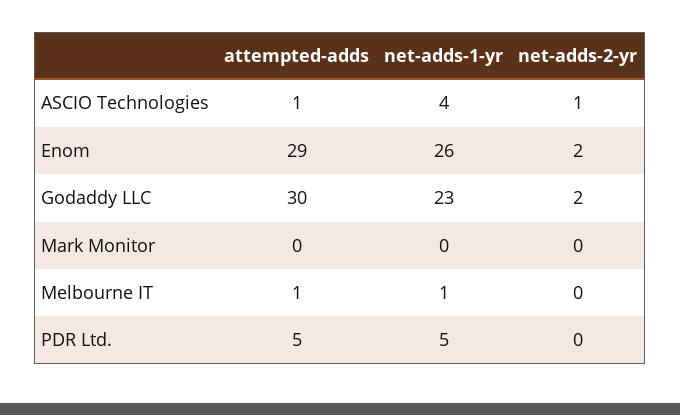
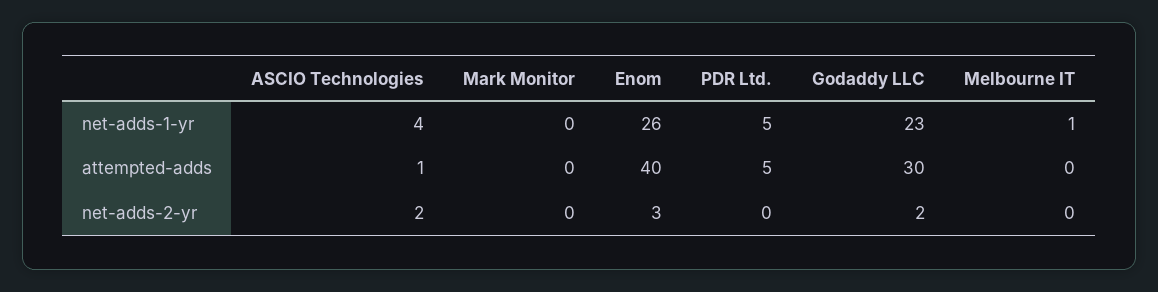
net-adds-2-yr, ASCIO Technologies: 1 -> 2
attempted-adds, Enom: 29 -> 40
net-adds-2-yr, Enom: 2 -> 3
attempted-adds, Melbourne IT: 1 -> 0

